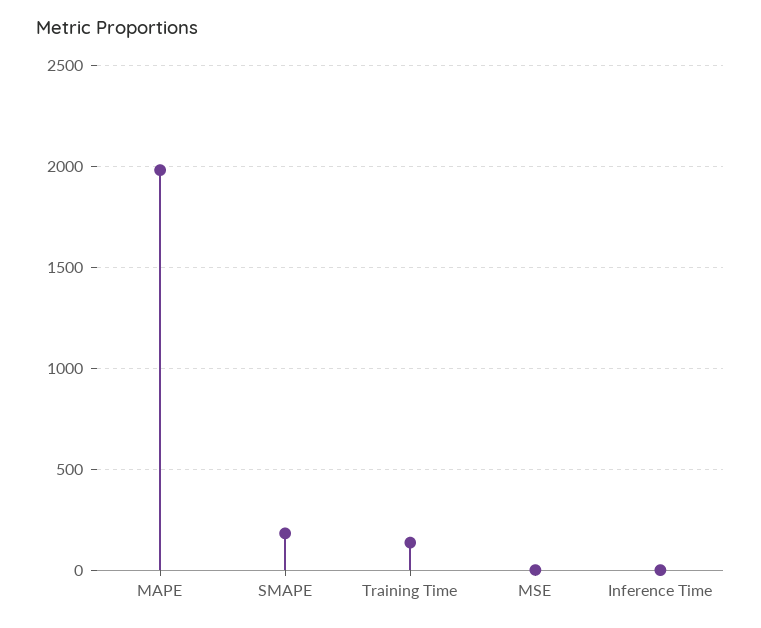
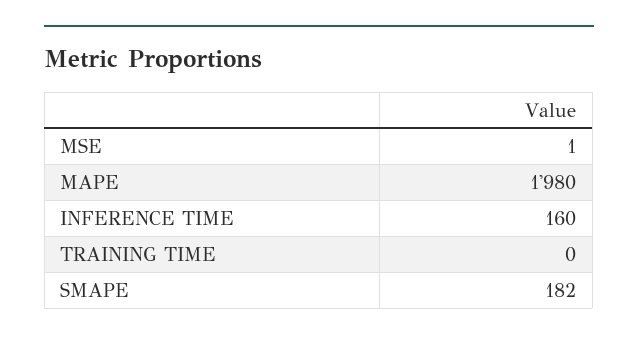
Training Time: 150 -> 0
Inference Time: 0 -> 160

